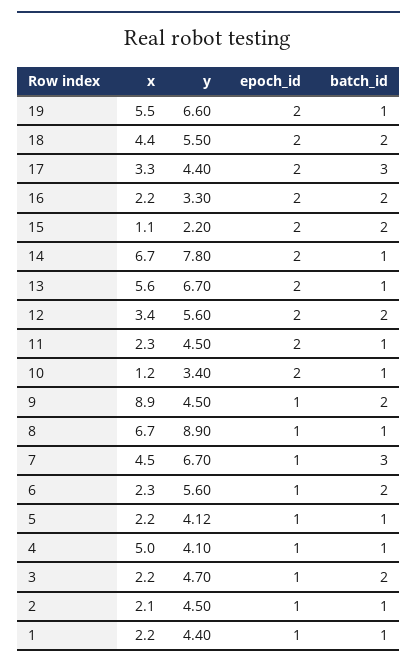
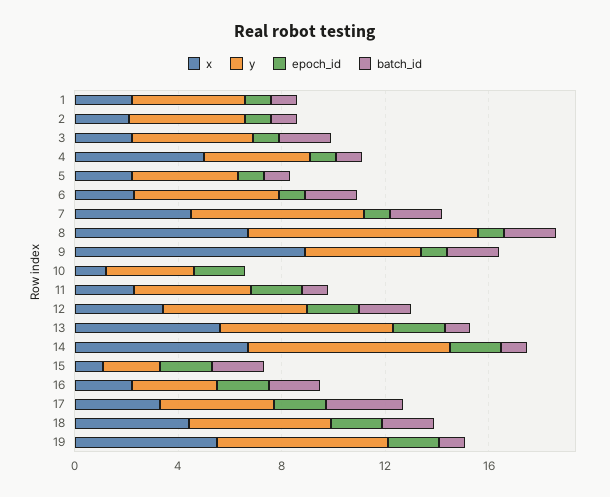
batch_id, 10: 1 -> 0
batch_id, 8: 1 -> 2
batch_id, 7: 3 -> 2

